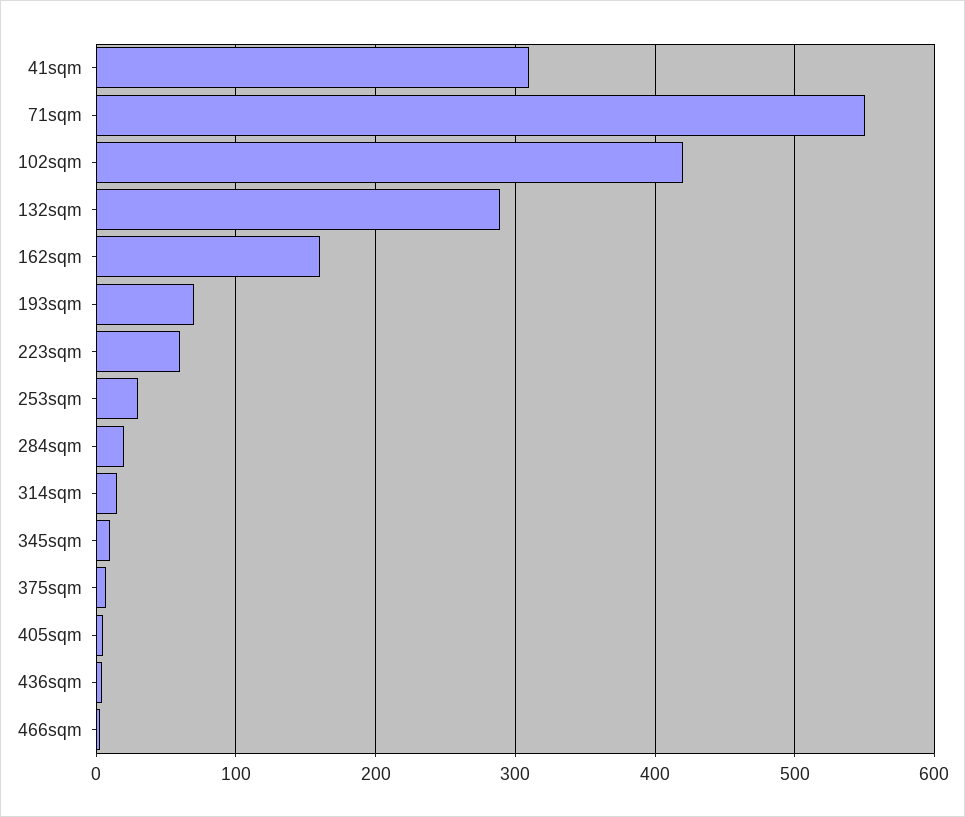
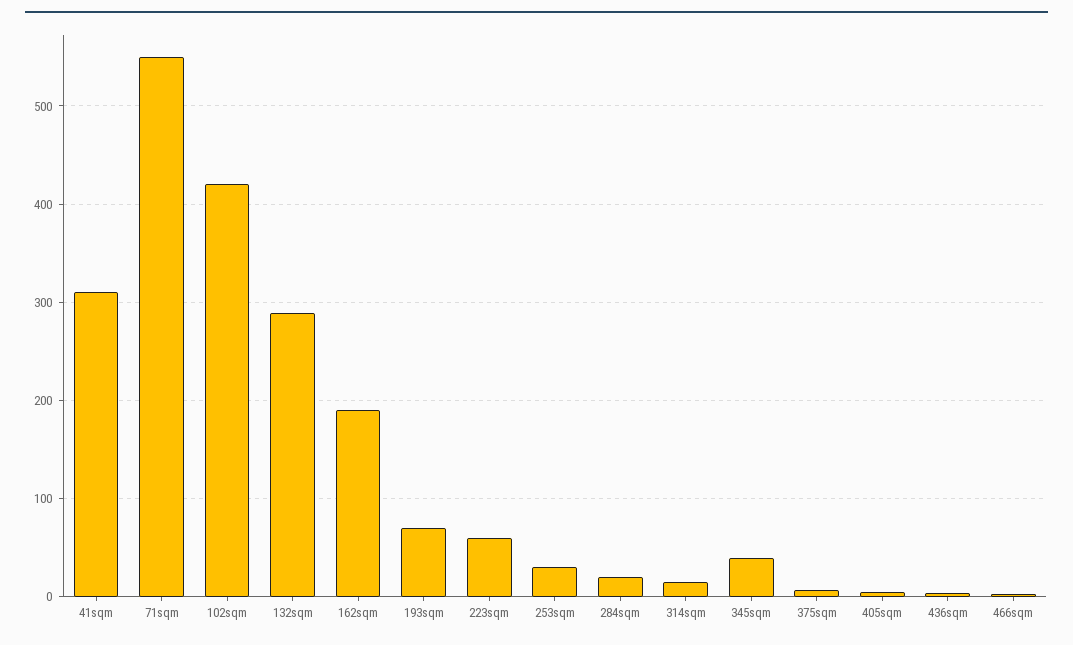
162sqm: 160 -> 190
345sqm: 10 -> 40

